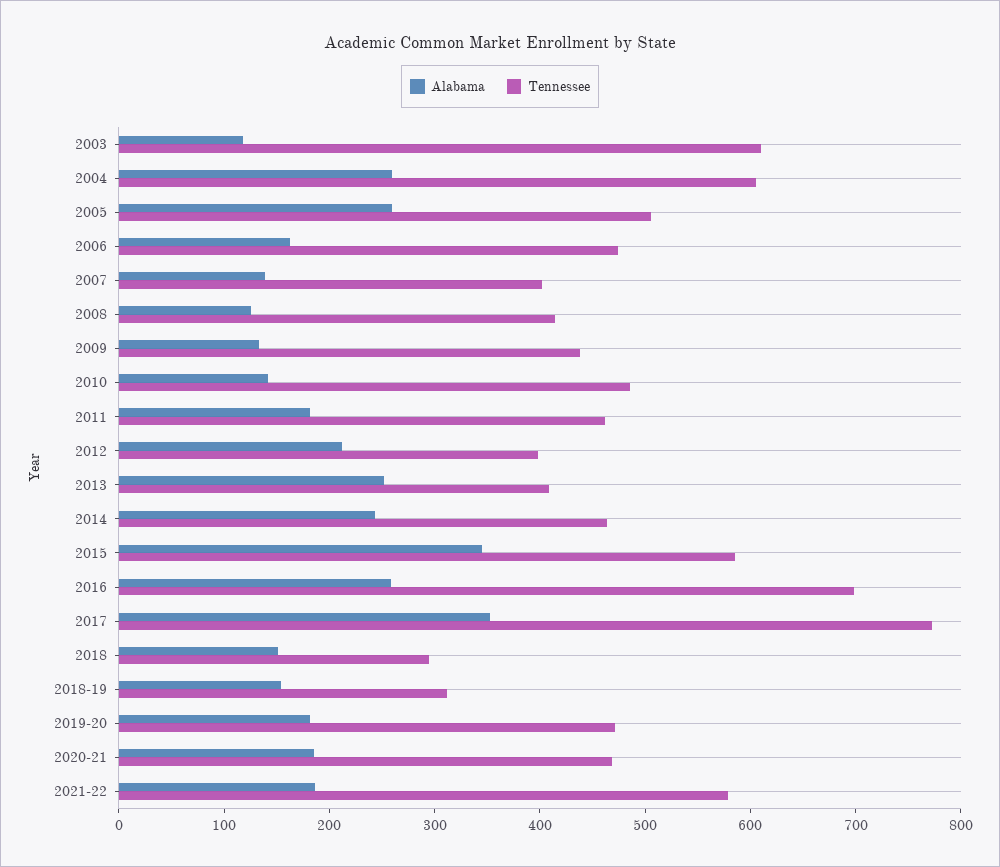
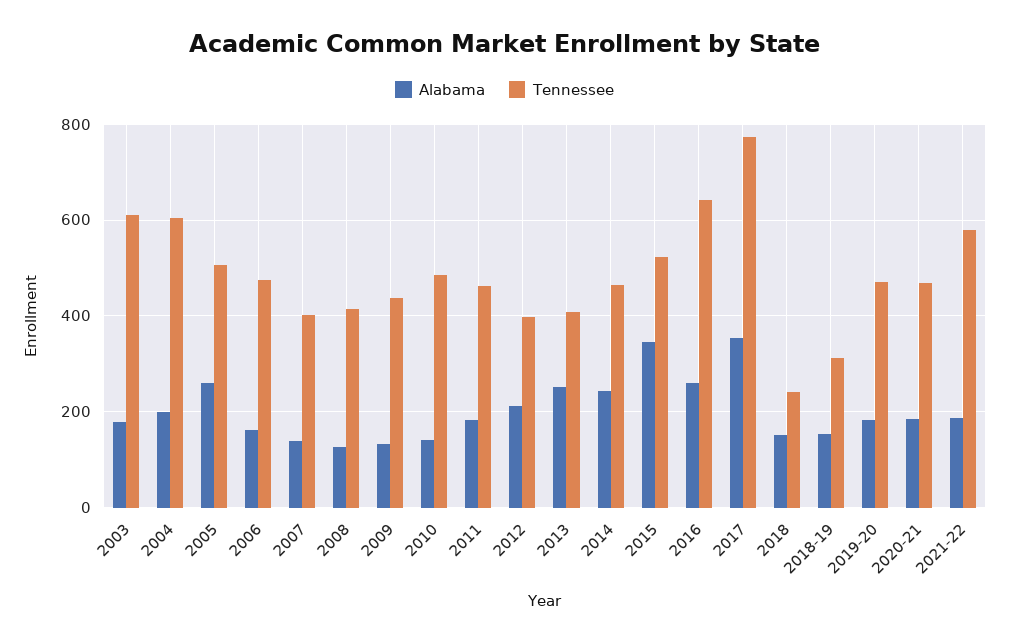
Alabama, 2003: 120 -> 180
Alabama, 2004: 260 -> 200
Tennessee, 2015: 580 -> 520
Tennessee, 2016: 700 -> 640
Tennessee, 2018: 300 -> 240

